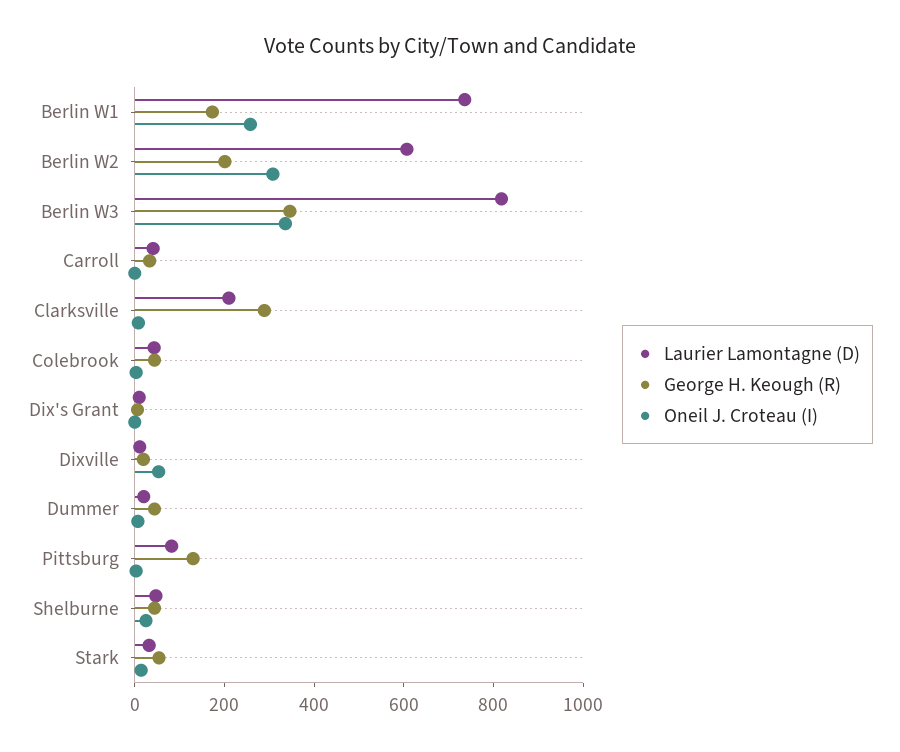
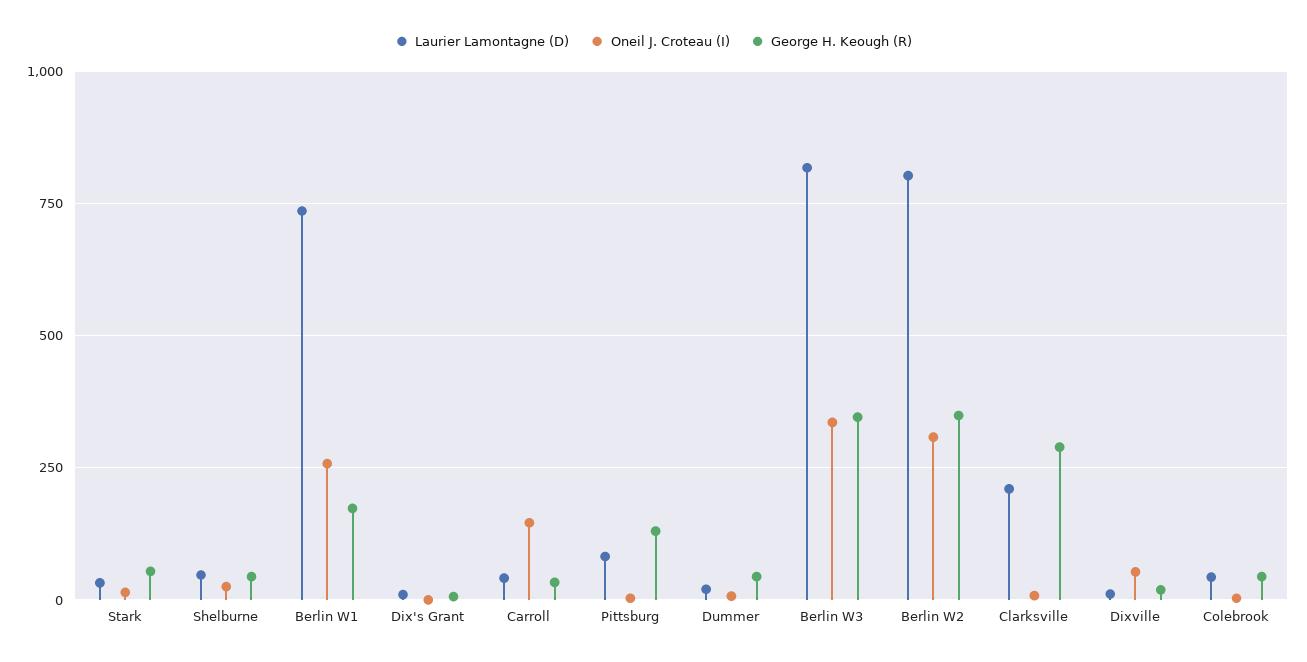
Laurier Lamontagne (D), Berlin W2: 600 -> 800
George H. Keough (R), Berlin W2: 200 -> 350
Oneil J. Croteau (I), Carroll: 0 -> 150

